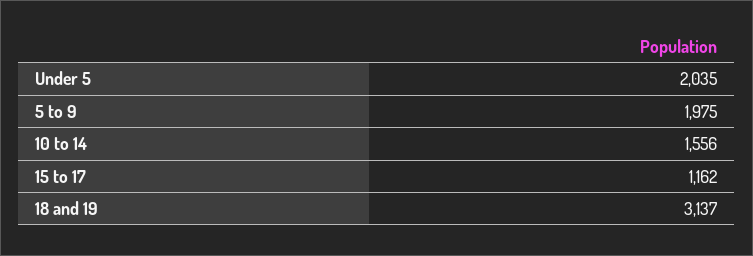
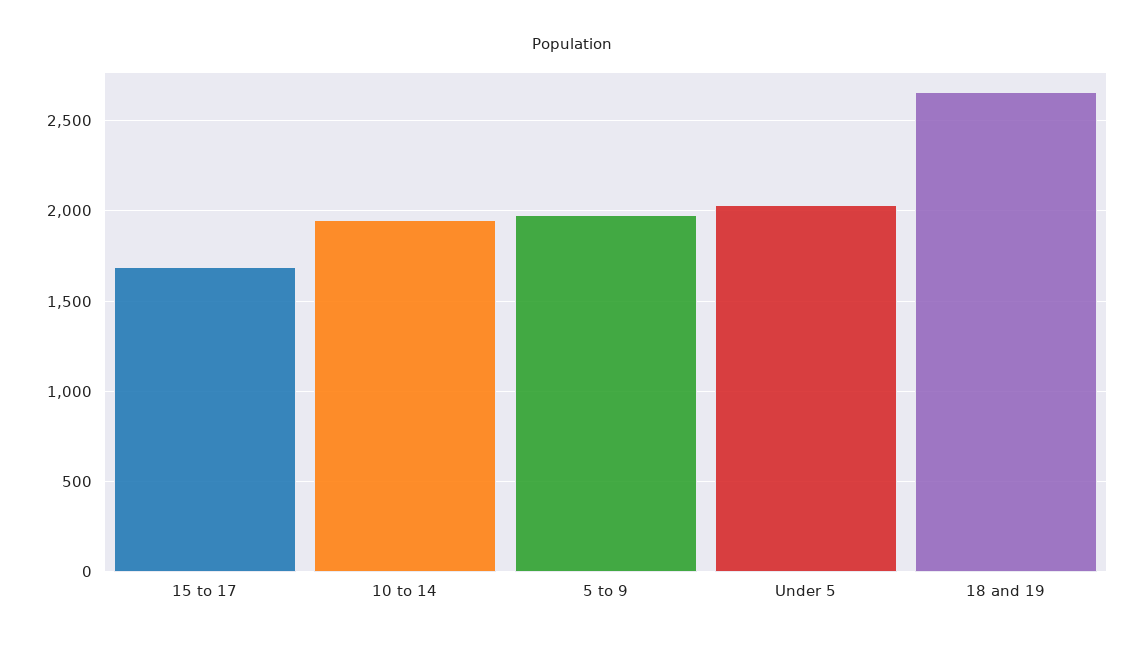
10 to 14: 1556 -> 1950
15 to 17: 1162 -> 1700
18 and 19: 3137 -> 2650

